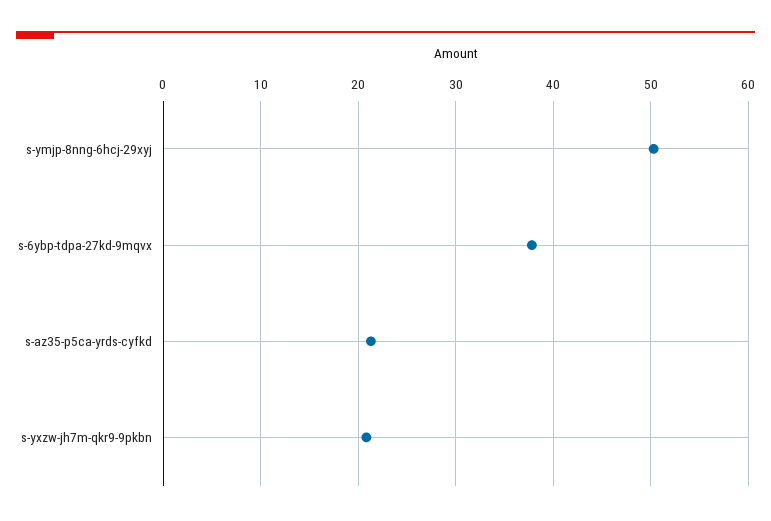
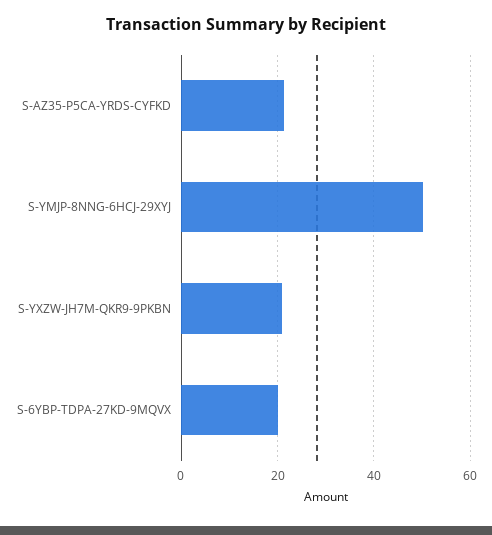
s-6ybp-tdpa-27kd-9mqvx: 38 -> 20

